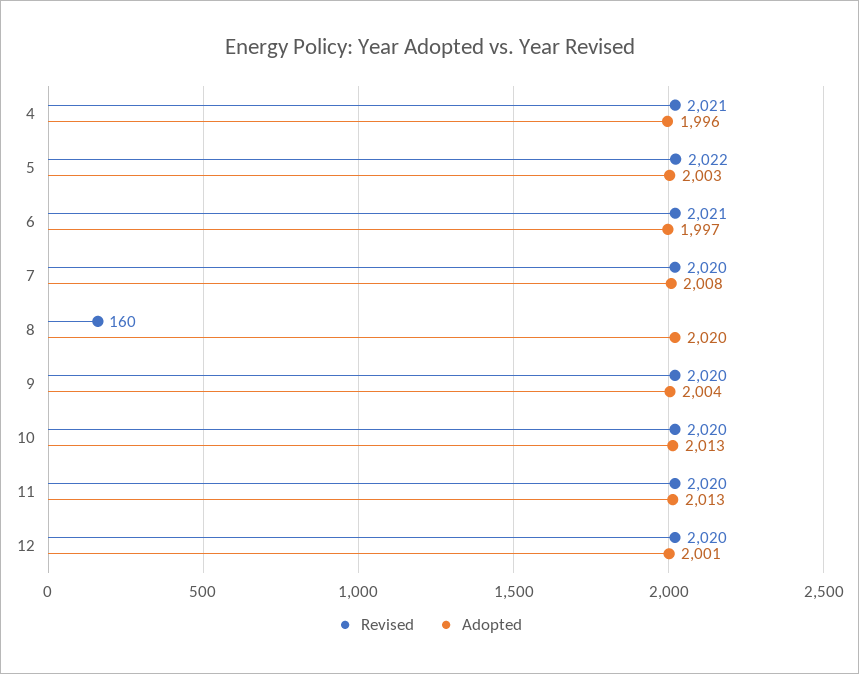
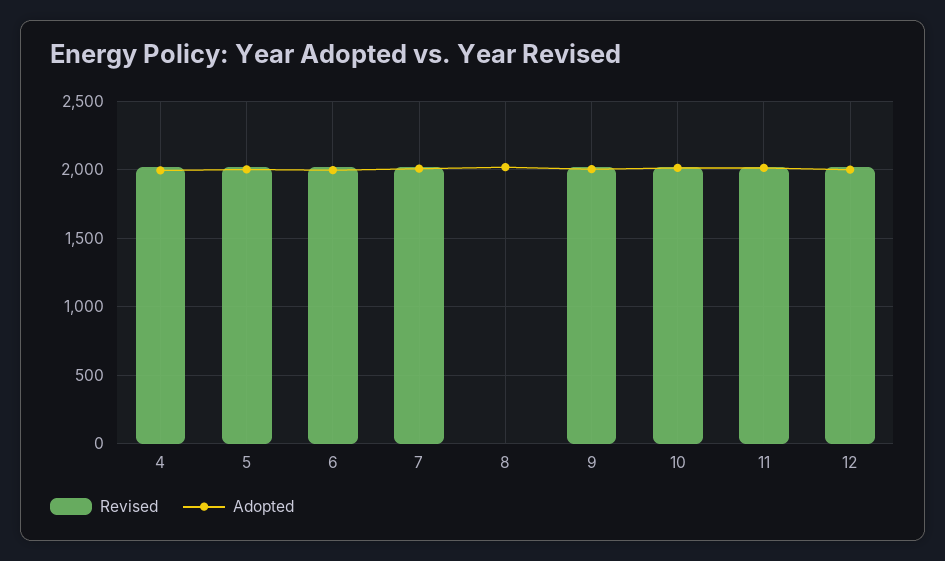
Revised, 8: 160 -> 0

